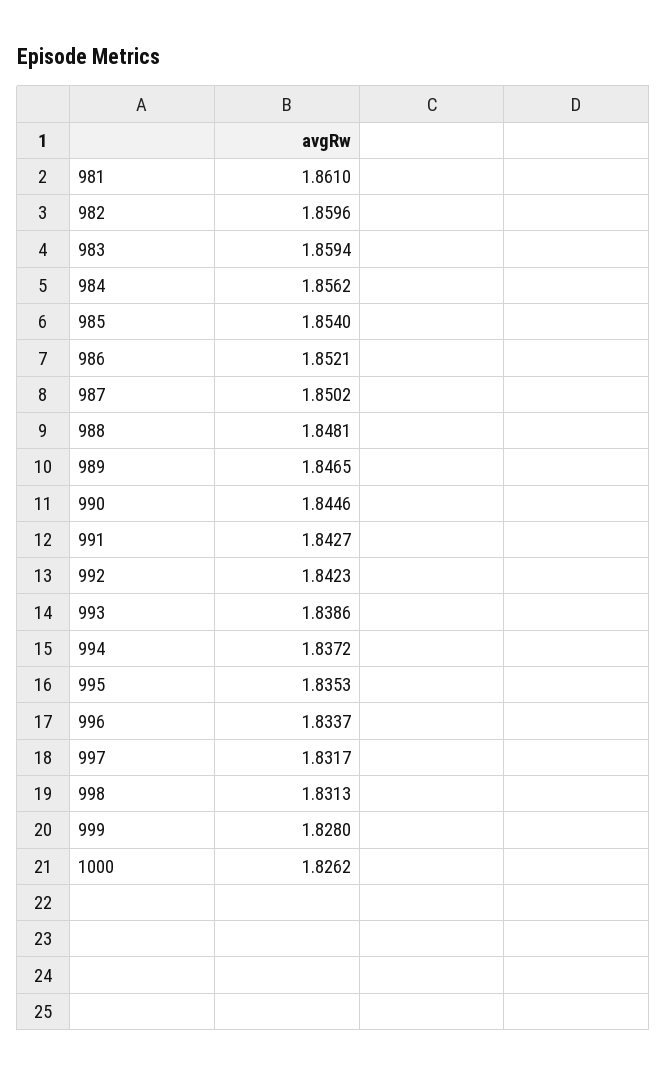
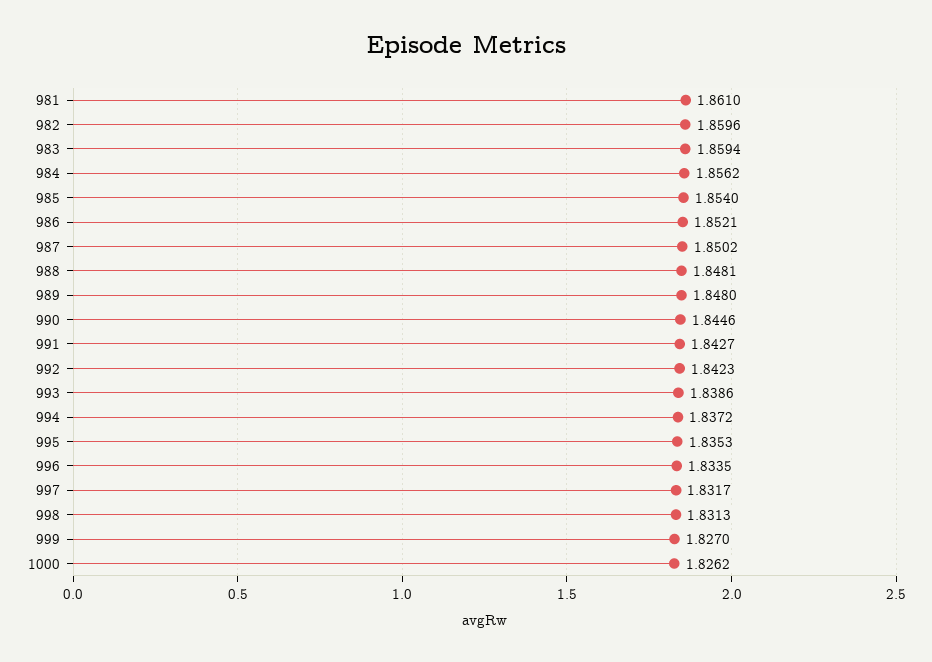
989: 1.8465 -> 1.848
996: 1.8337 -> 1.8335
999: 1.828 -> 1.827

